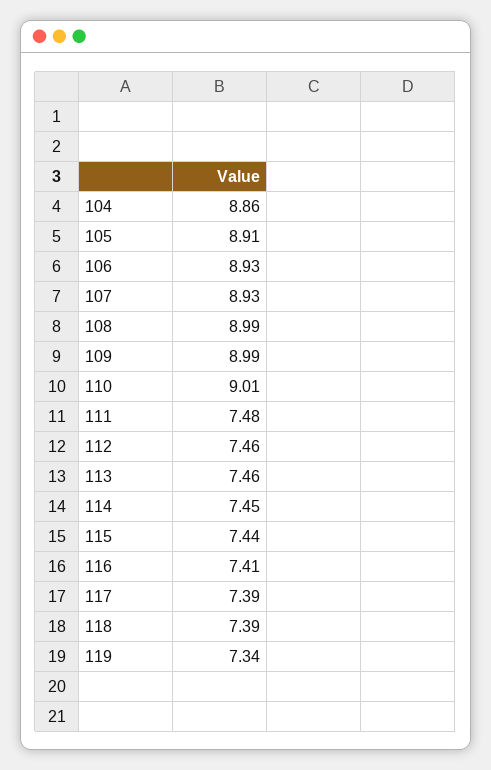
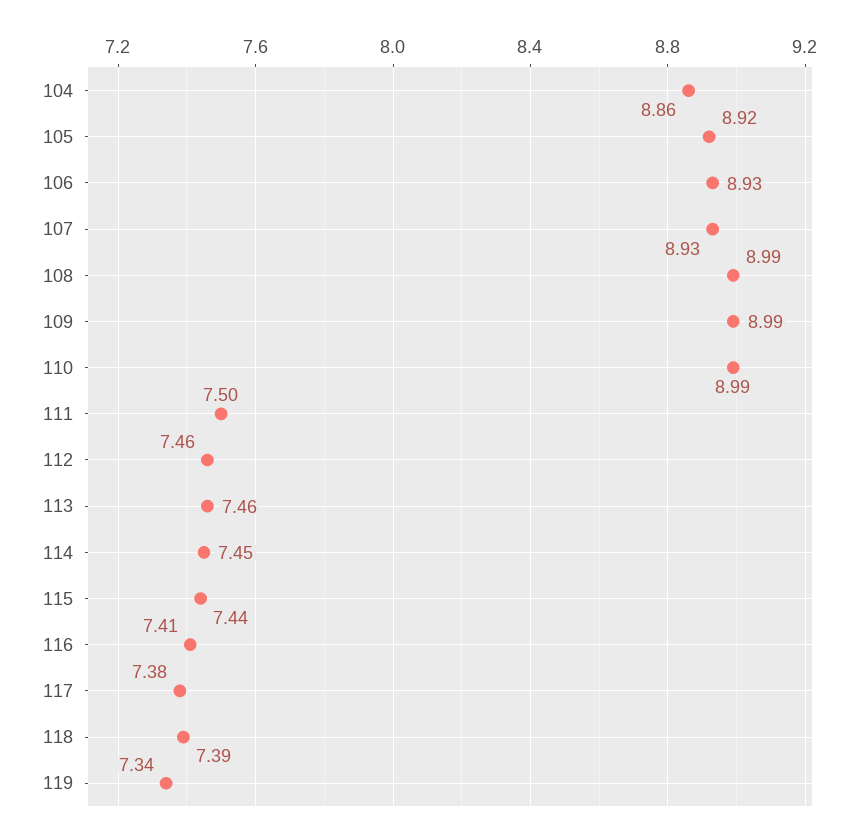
105: 8.91 -> 8.92
110: 9.01 -> 8.99
111: 7.48 -> 7.5
117: 7.39 -> 7.38

